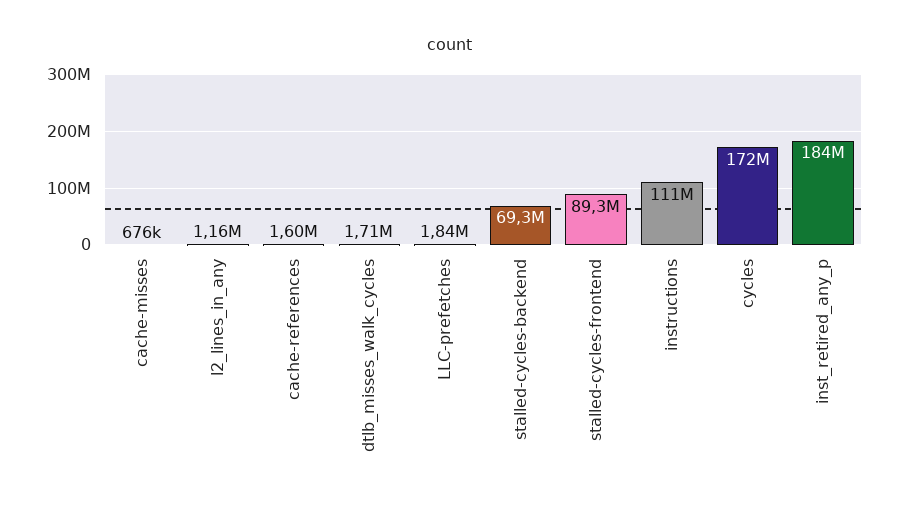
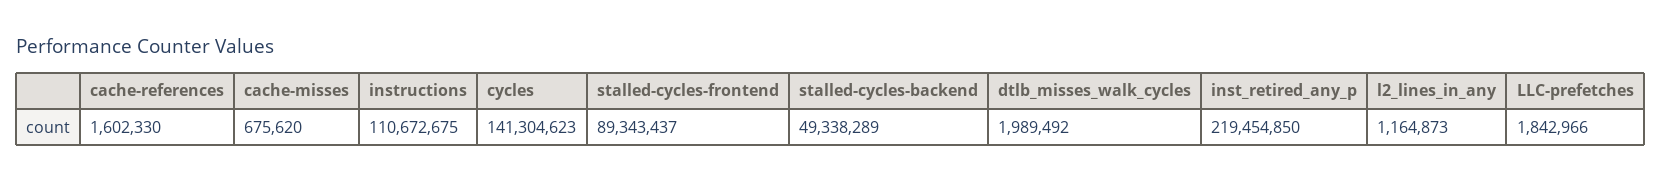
dtlb_misses_walk_cycles: 1710000 -> 1989492
stalled-cycles-backend: 69300000 -> 49338289
cycles: 172000000 -> 141304623
inst_retired_any_p: 184000000 -> 219454850

